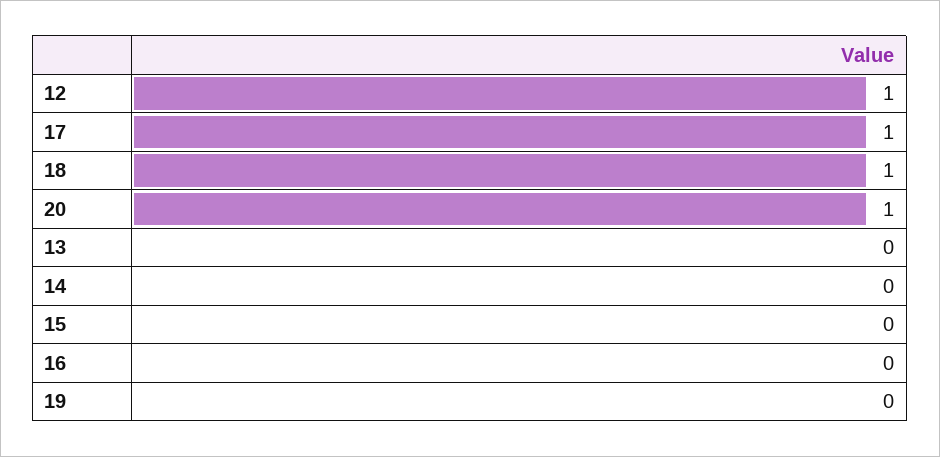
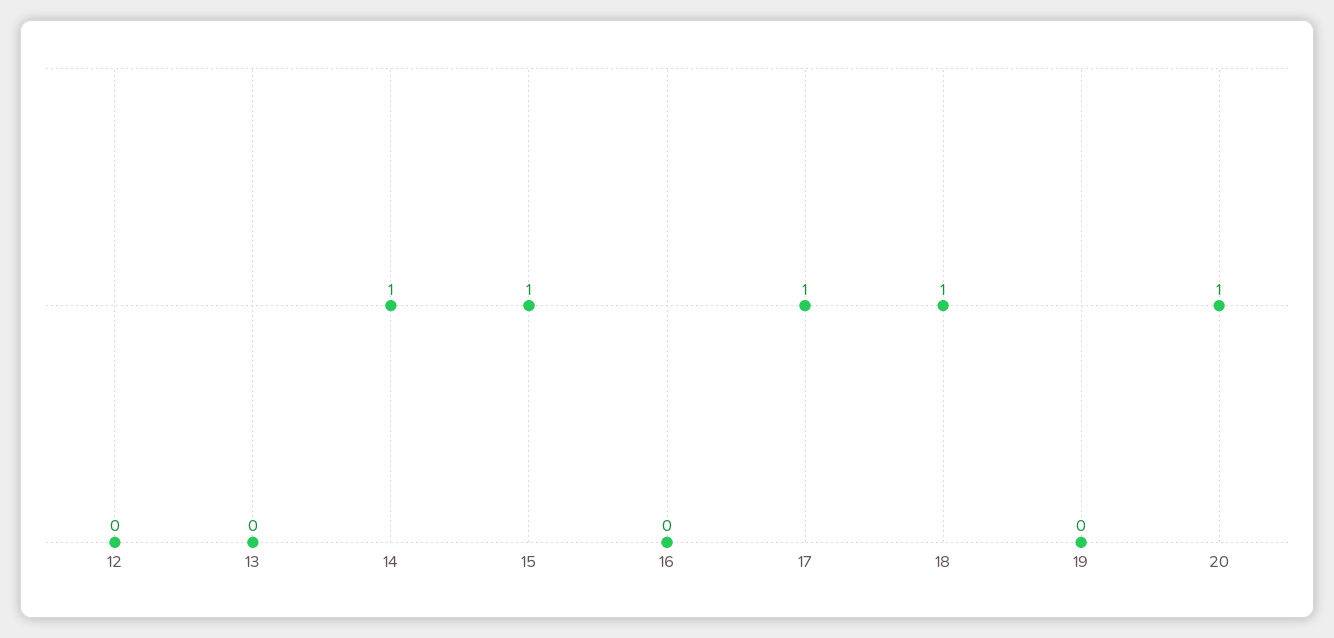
12: 1 -> 0
14: 0 -> 1
15: 0 -> 1

